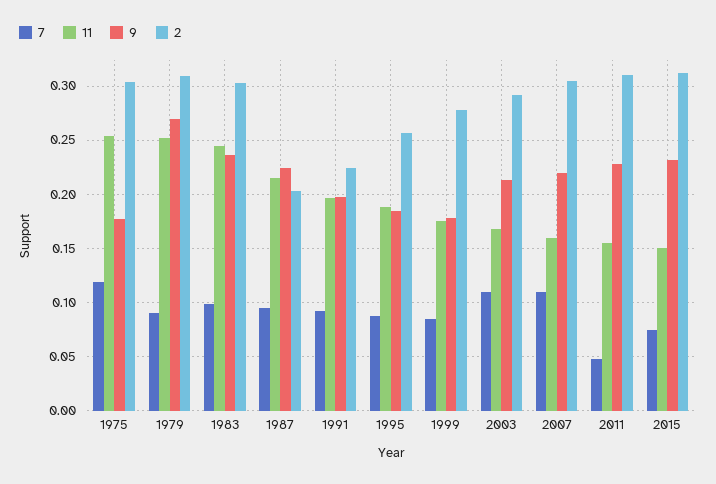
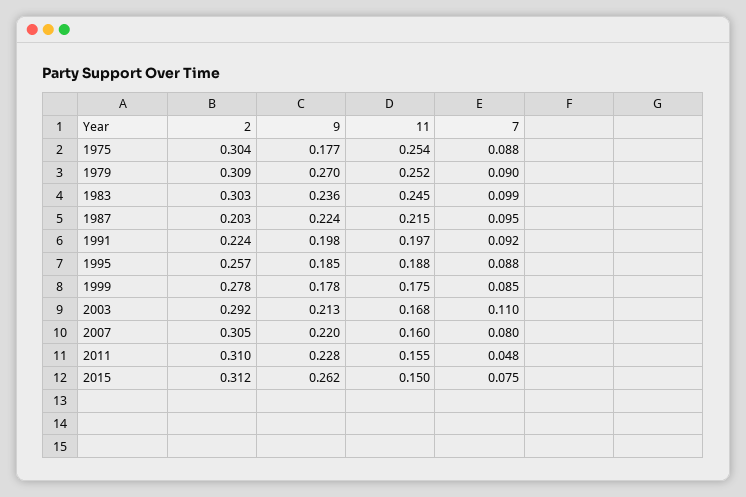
7, 1975: 0.12 -> 0.088
7, 2007: 0.11 -> 0.08
9, 2015: 0.23 -> 0.262

